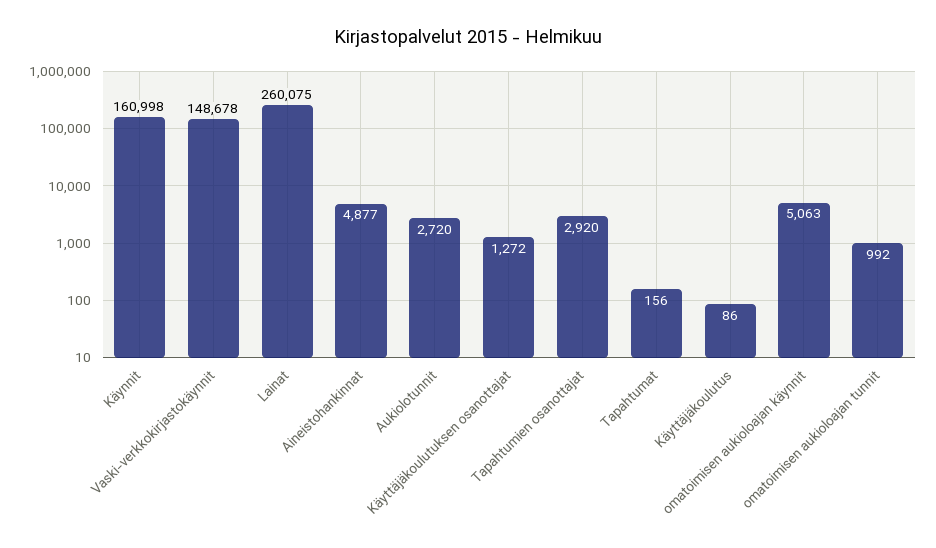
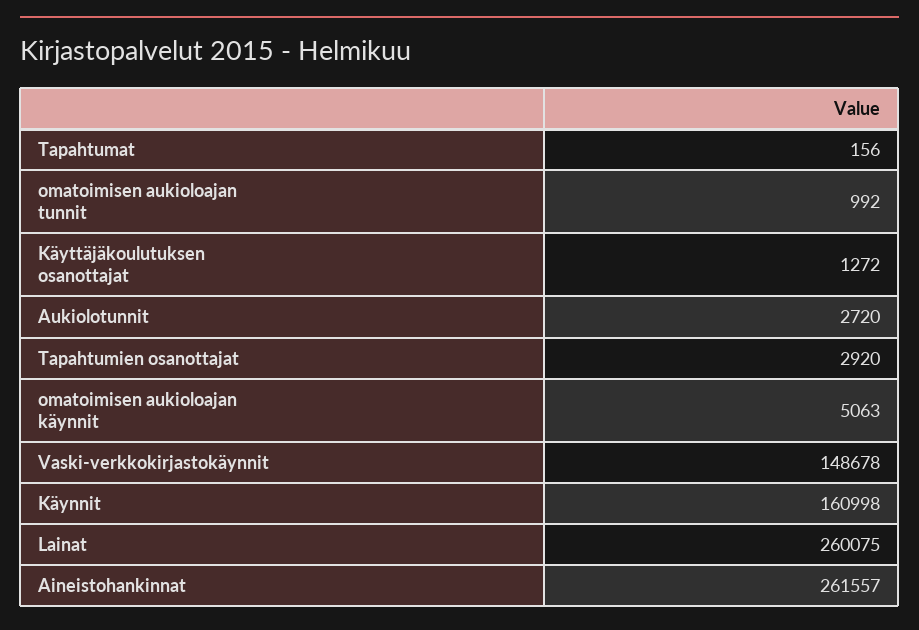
Aineistohankinnat: 4877 -> 261557
Käyttäjäkoulutus: 86 -> none

